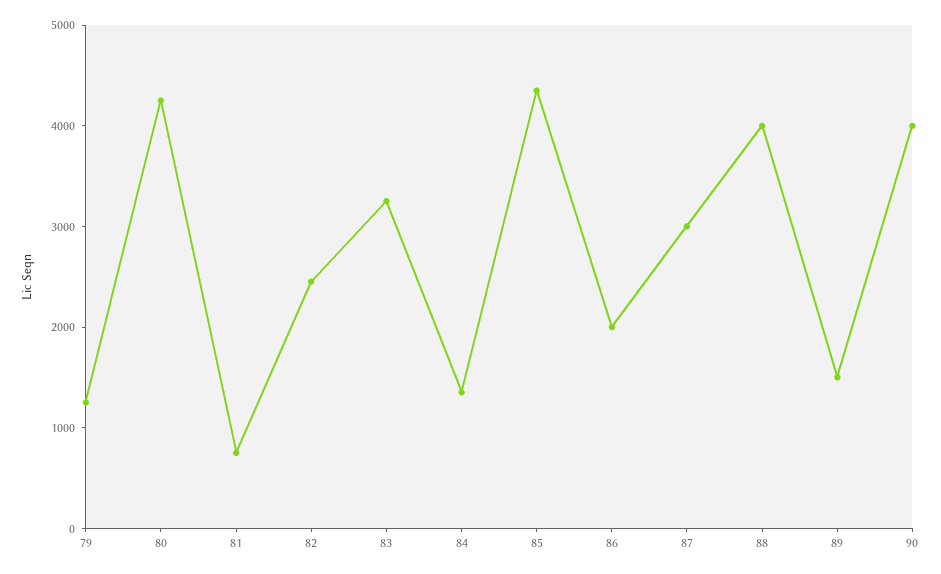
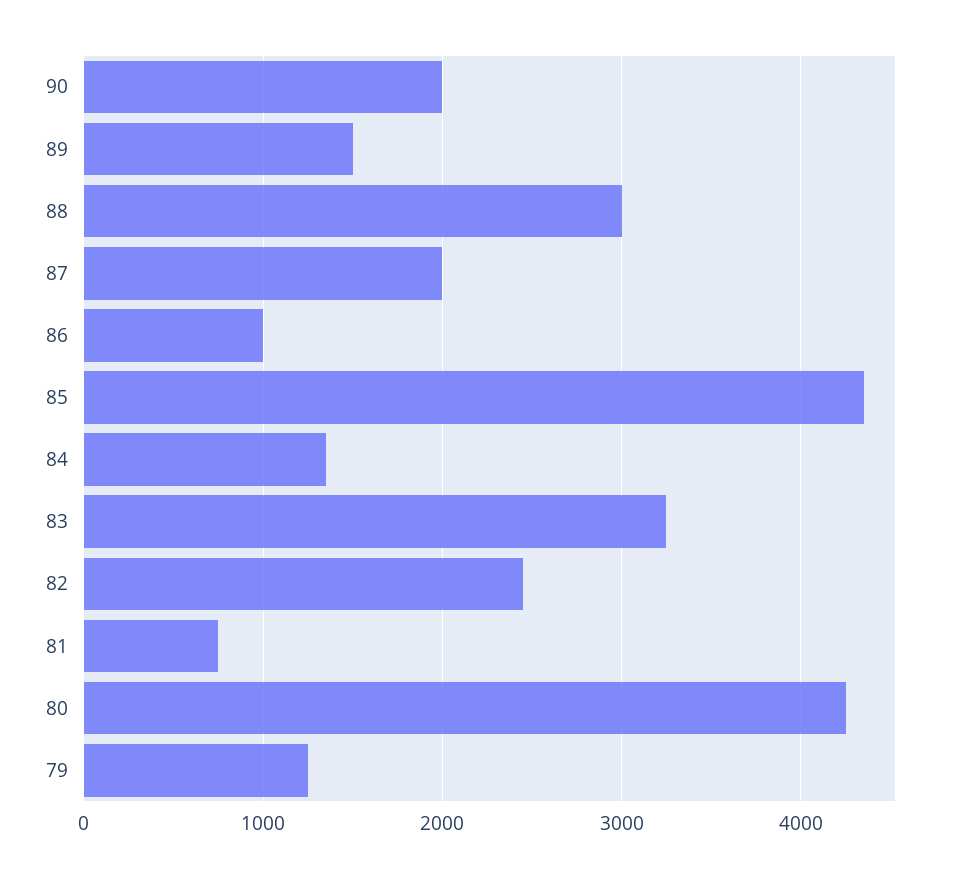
86: 2000 -> 1000
87: 3000 -> 2000
88: 4000 -> 3000
90: 4000 -> 2000

